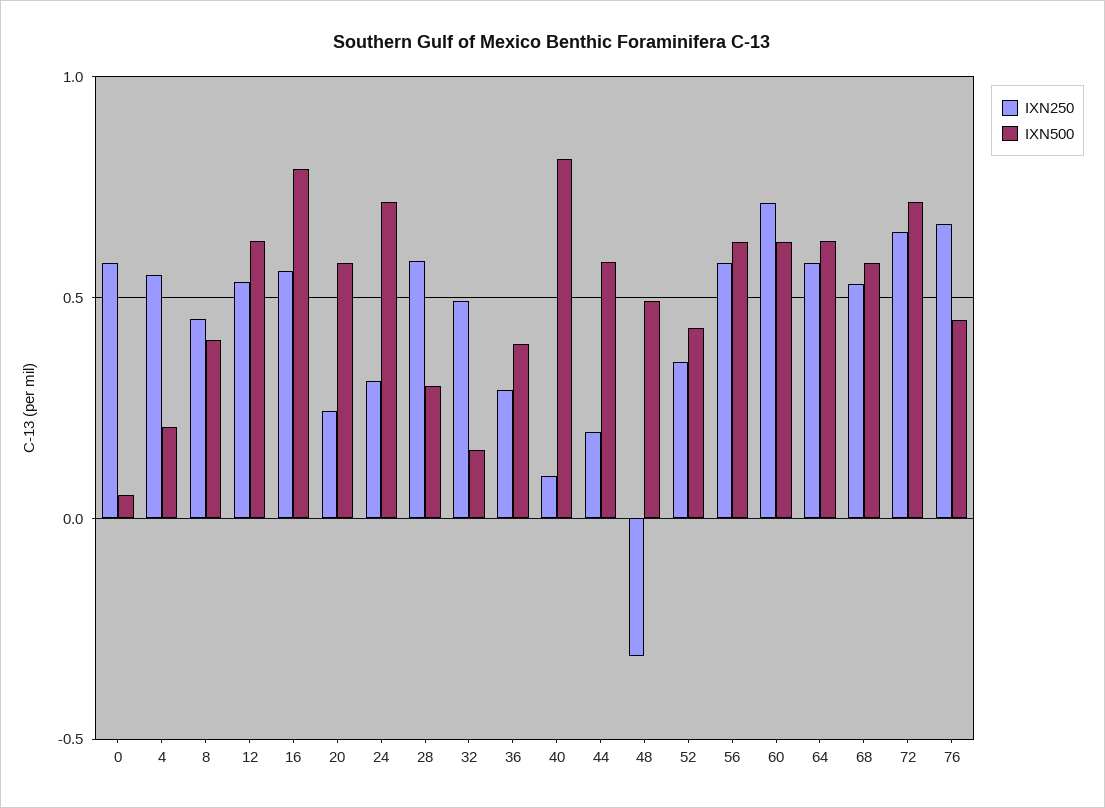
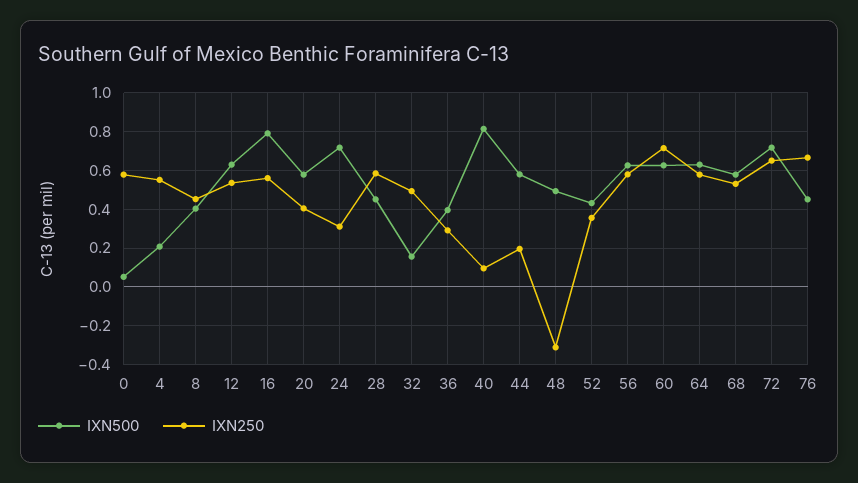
IXN250, 20: 0.25 -> 0.4
IXN500, 28: 0.3 -> 0.45

